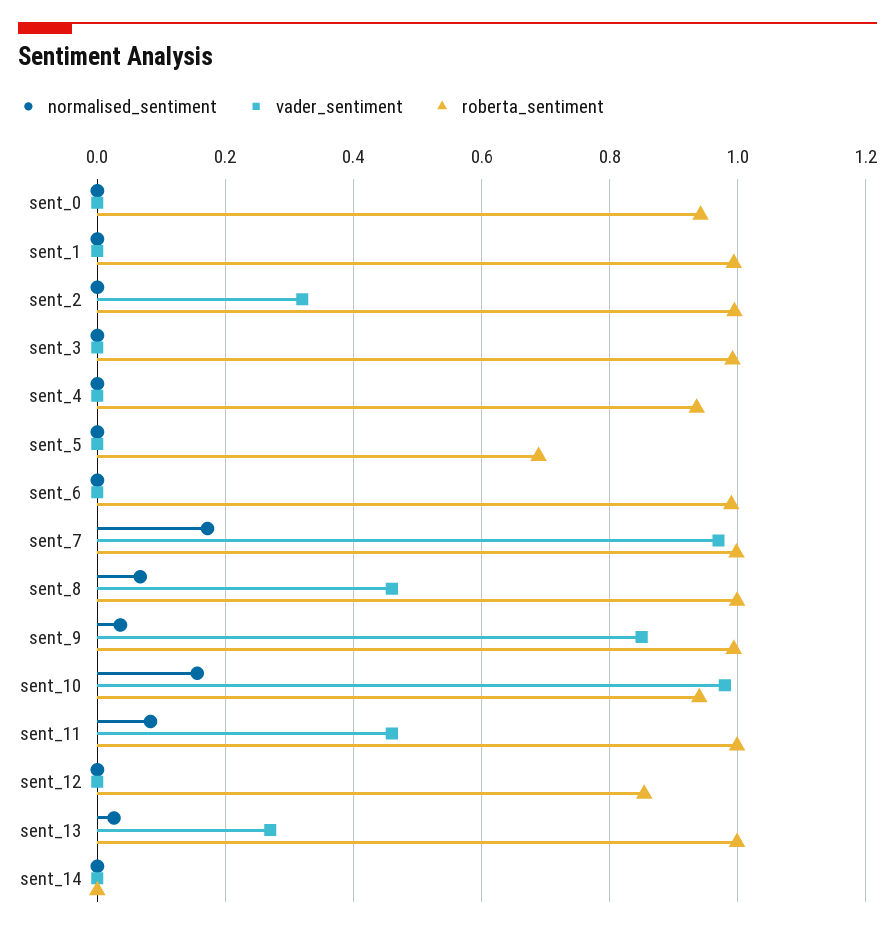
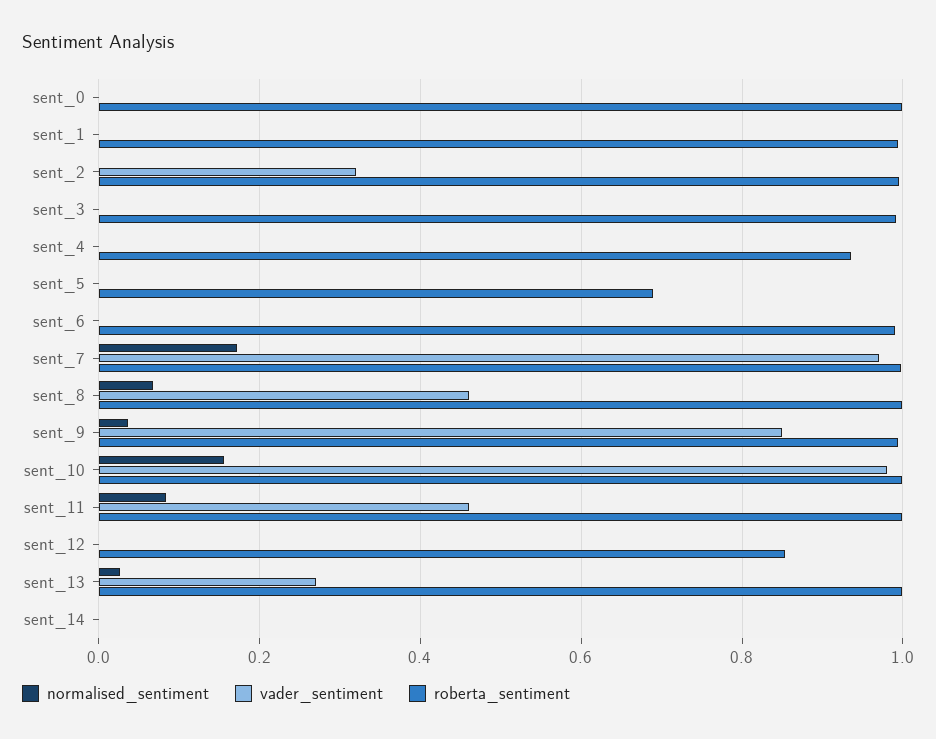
roberta_sentiment, sent_0: 0.94 -> 1
roberta_sentiment, sent_10: 0.94 -> 1

